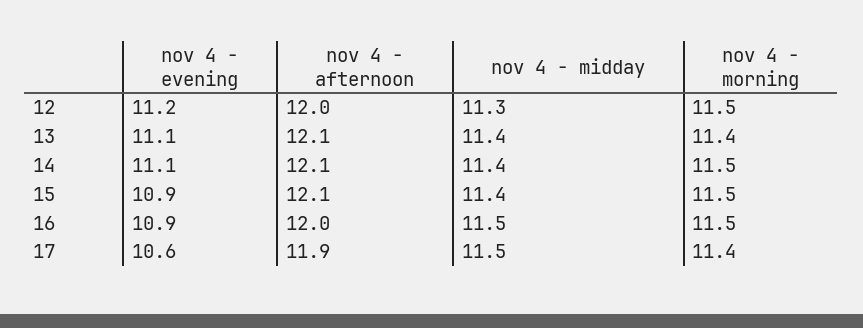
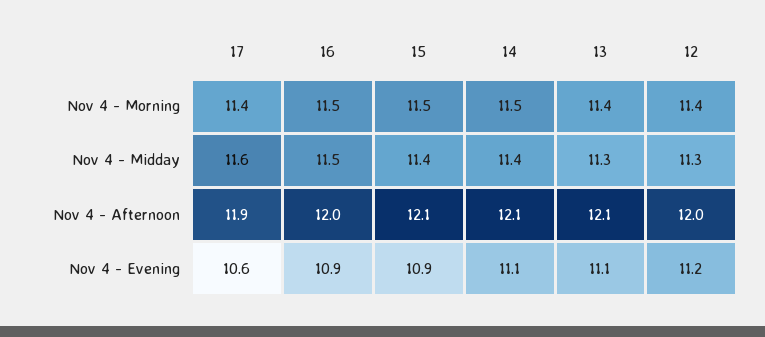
nov 4 - morning, 12: 11.5 -> 11.4
nov 4 - midday, 13: 11.4 -> 11.3
nov 4 - midday, 17: 11.5 -> 11.6

